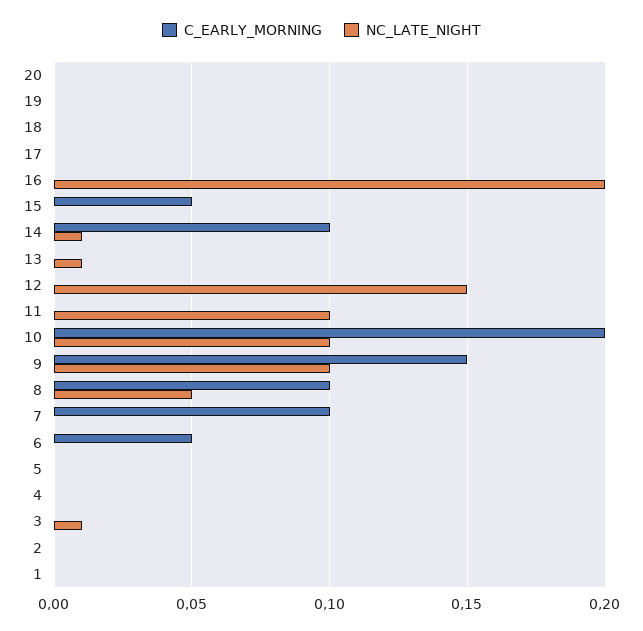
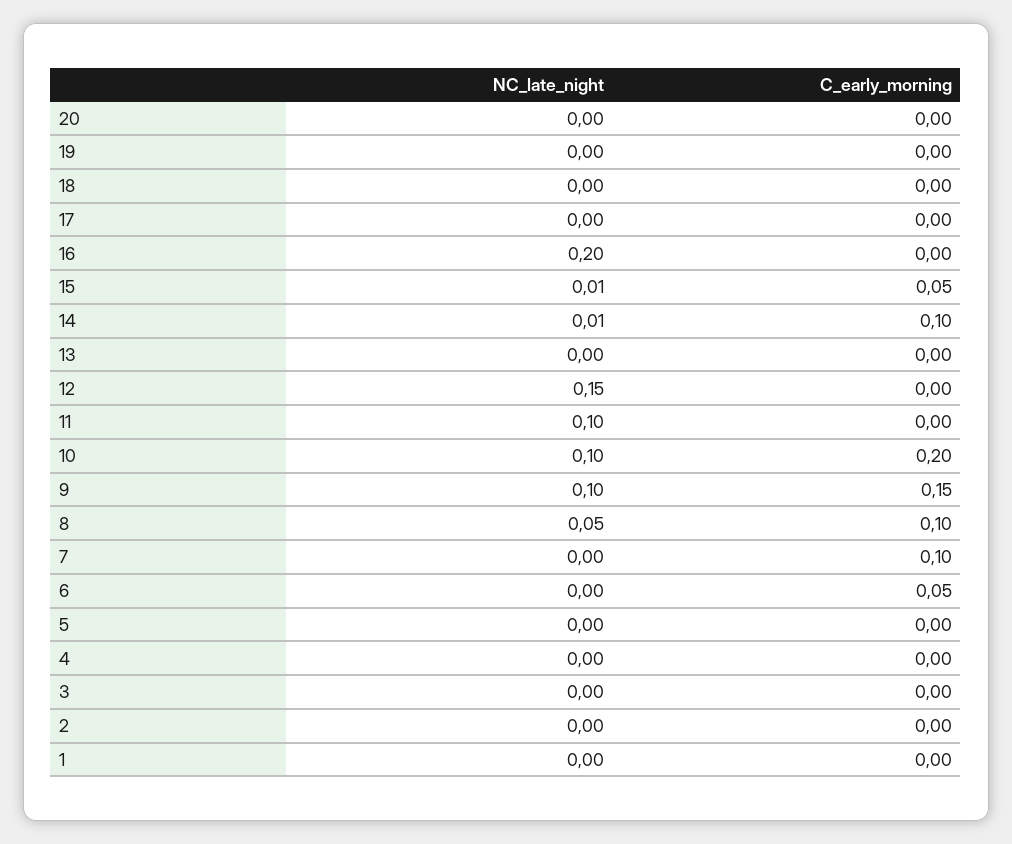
NC_LATE_NIGHT, 15: 0 -> 0.01
NC_LATE_NIGHT, 13: 0.01 -> 0
NC_LATE_NIGHT, 3: 0.01 -> 0

